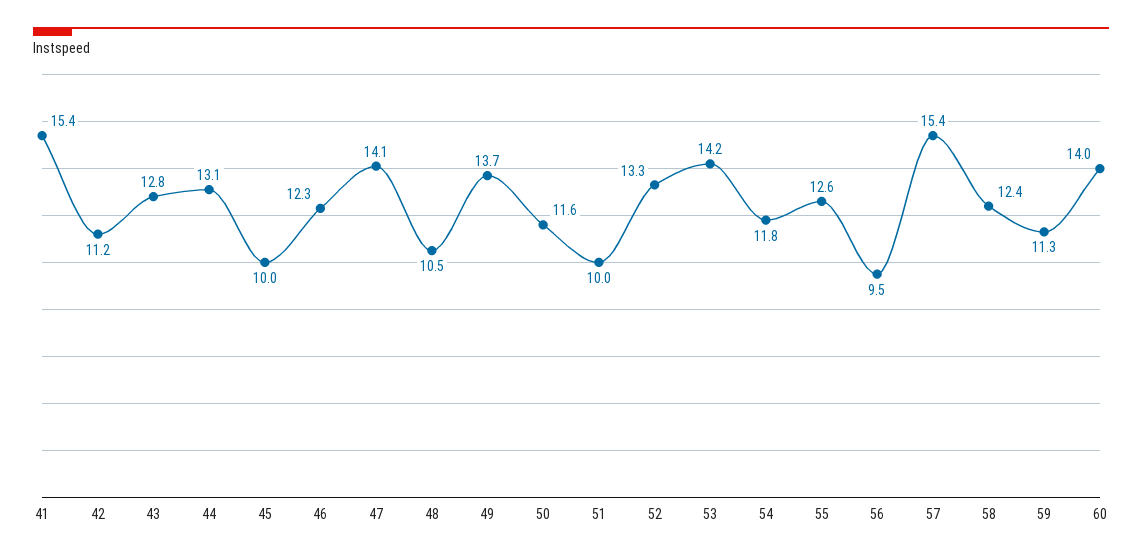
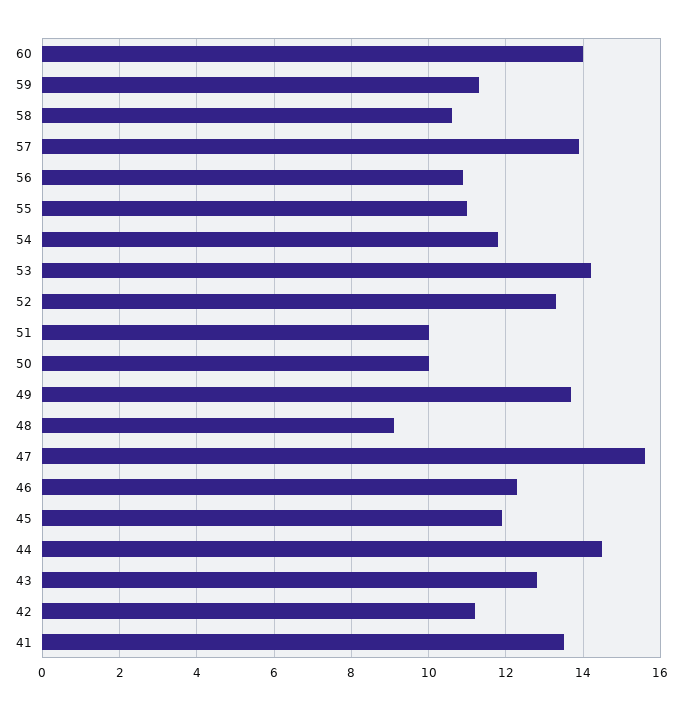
41: 15.4 -> 13.5
44: 13.1 -> 14.5
45: 10 -> 12
47: 14.1 -> 15.5
48: 10.5 -> 9
50: 11.6 -> 10
55: 12.6 -> 11
56: 9.5 -> 11
57: 15.4 -> 14
58: 12.4 -> 10.5

